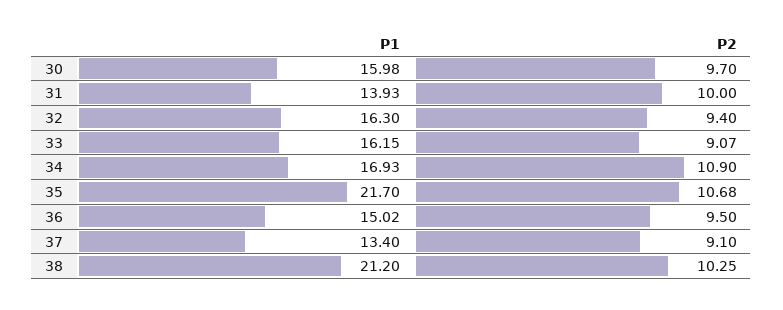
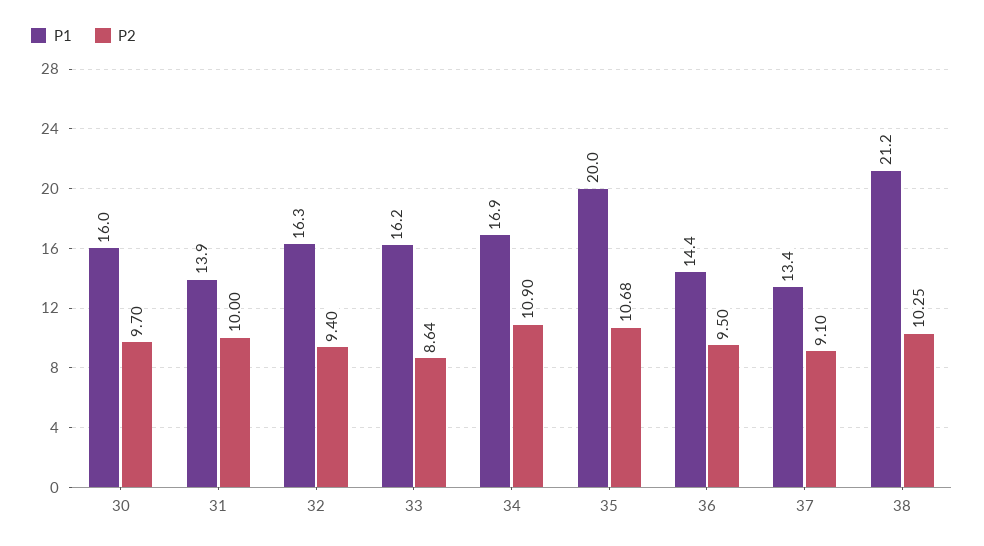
P2, 33: 9.07 -> 8.64
P1, 35: 21.7 -> 20
P1, 36: 15.02 -> 14.4

